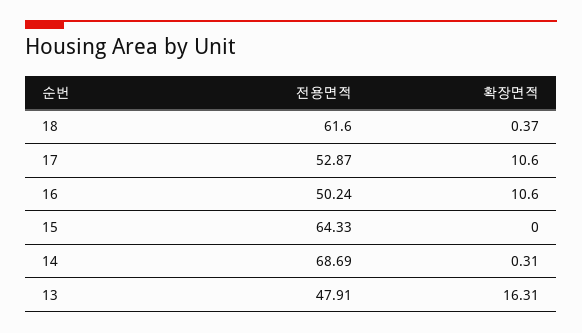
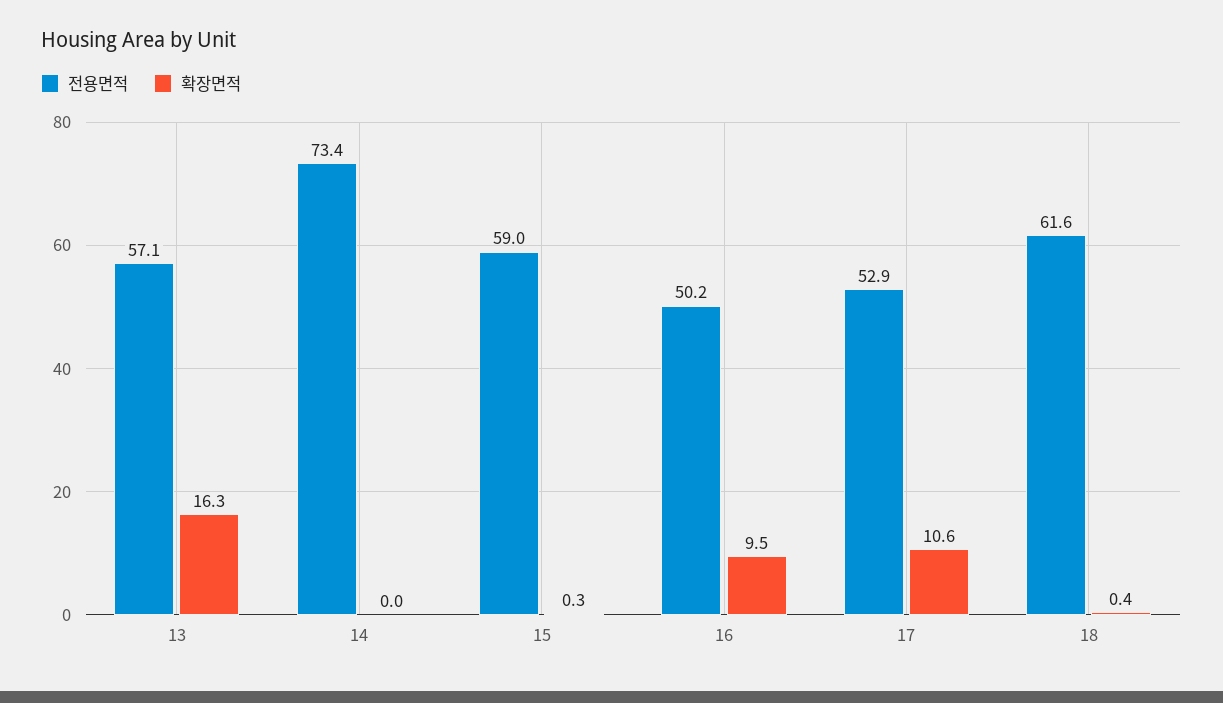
확장면적, 16: 10.6 -> 9.5
전용면적, 15: 64.33 -> 59
확장면적, 15: 0 -> 0.3
전용면적, 14: 68.69 -> 73.4
확장면적, 14: 0.31 -> 0
전용면적, 13: 47.91 -> 57.1

